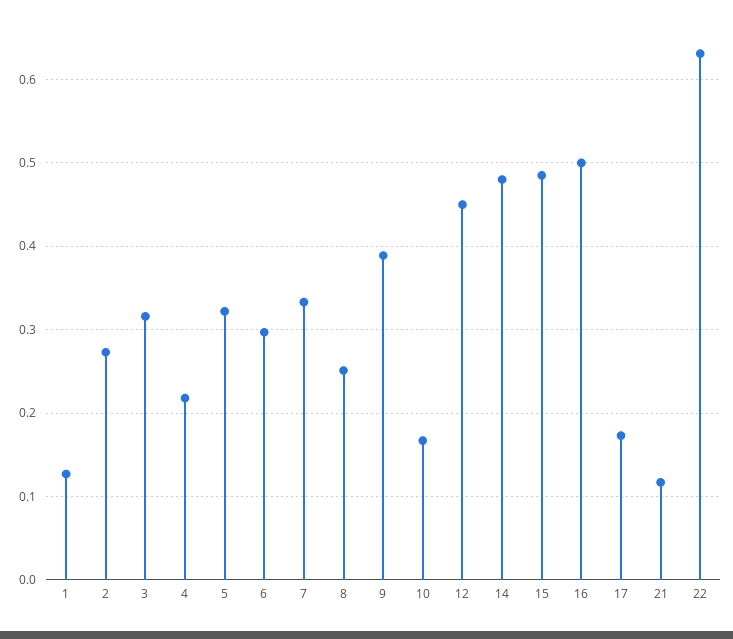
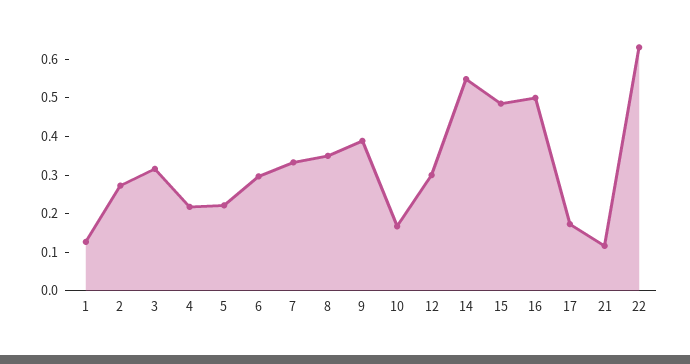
5: 0.32 -> 0.225
8: 0.25 -> 0.35
12: 0.45 -> 0.3
14: 0.48 -> 0.55

